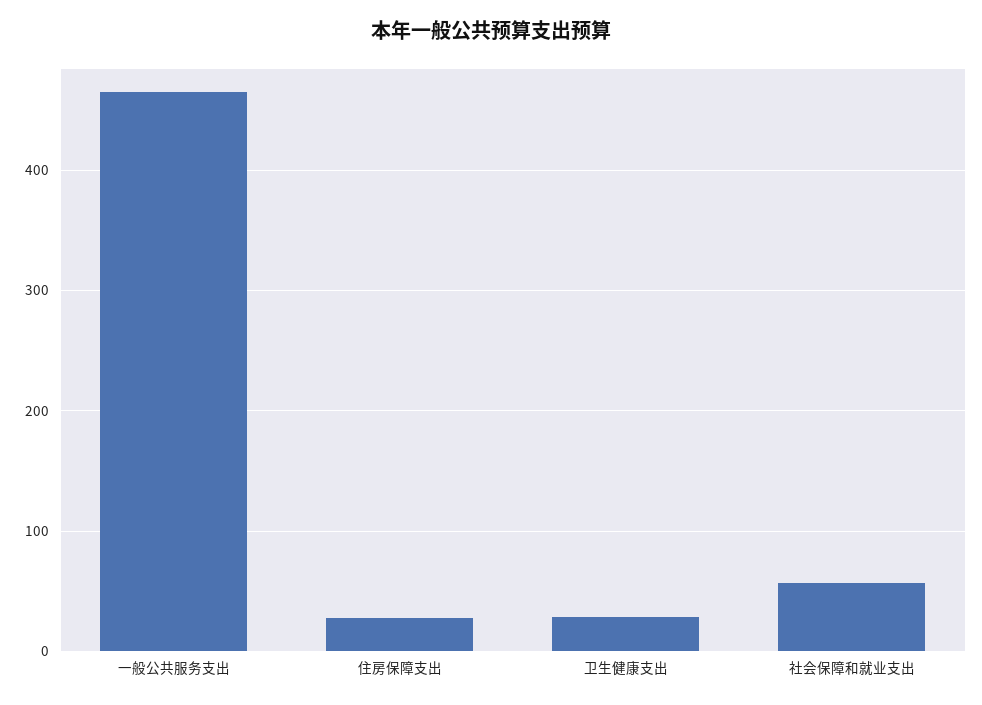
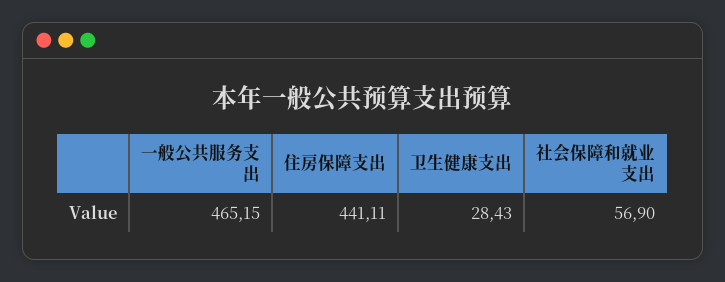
住房保障支出: 30 -> 441.11

